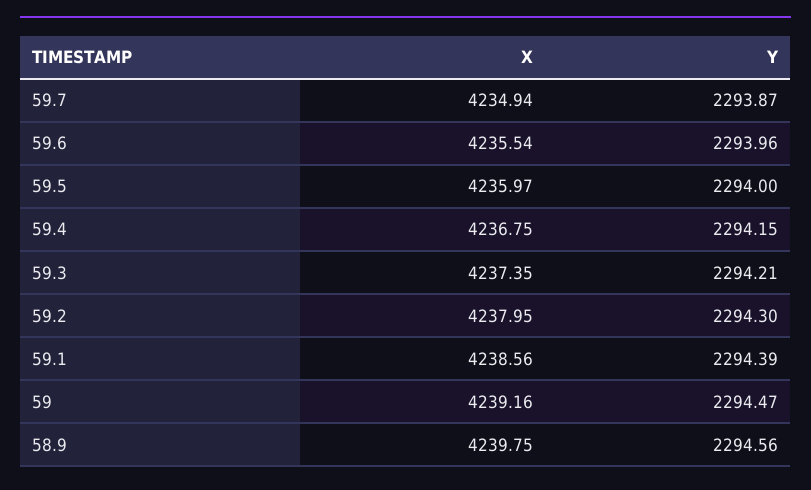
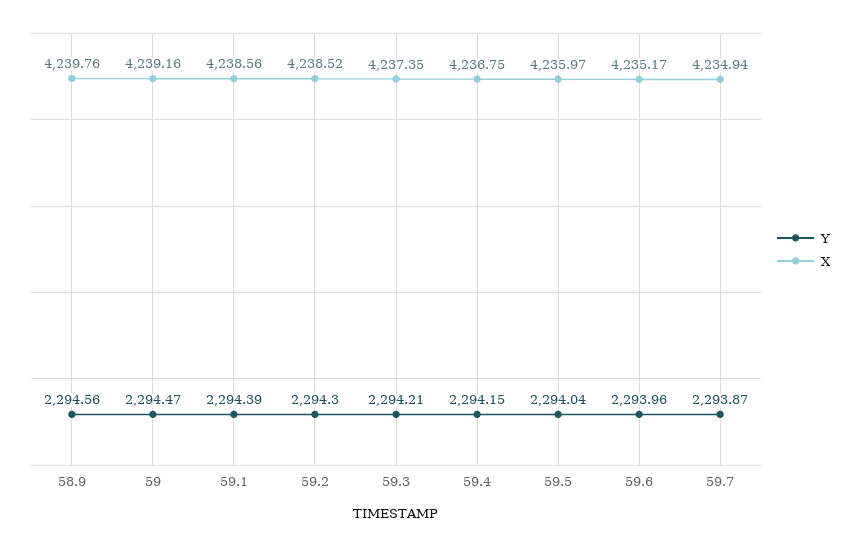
X, 59.6: 4235.54 -> 4235.17
Y, 59.5: 2294 -> 2294.04
X, 59.2: 4237.95 -> 4238.52
X, 58.9: 4239.75 -> 4239.76

